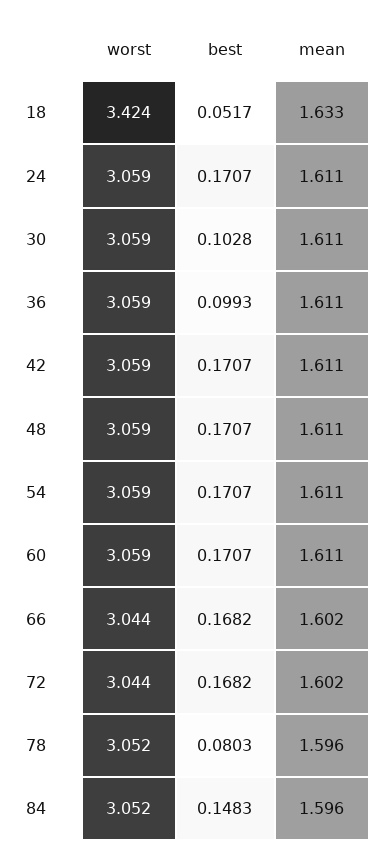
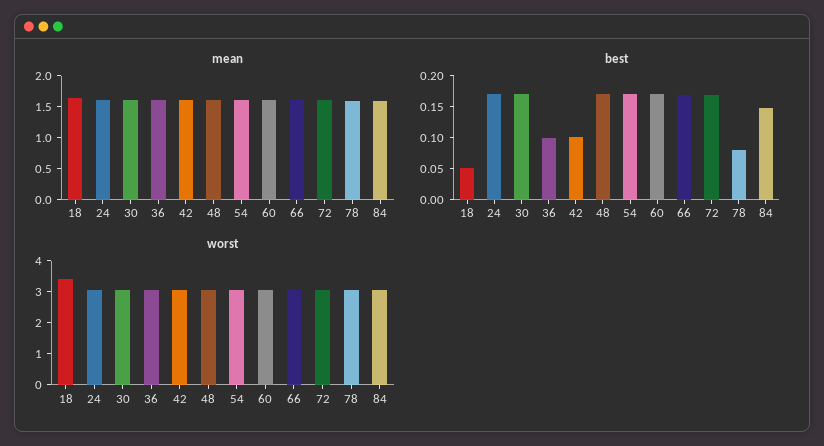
best, 30: 0.1028 -> 0.175
best, 42: 0.1707 -> 0.1

